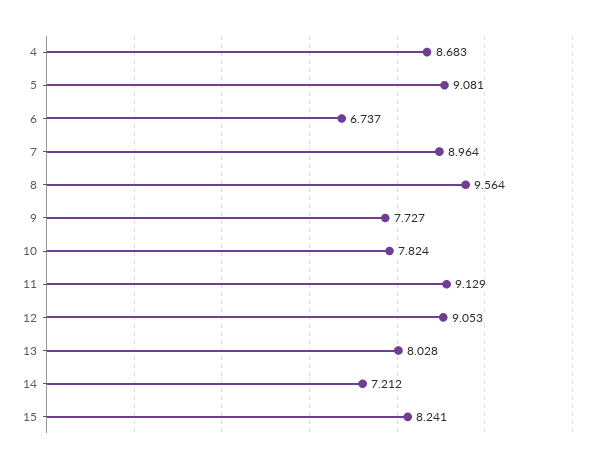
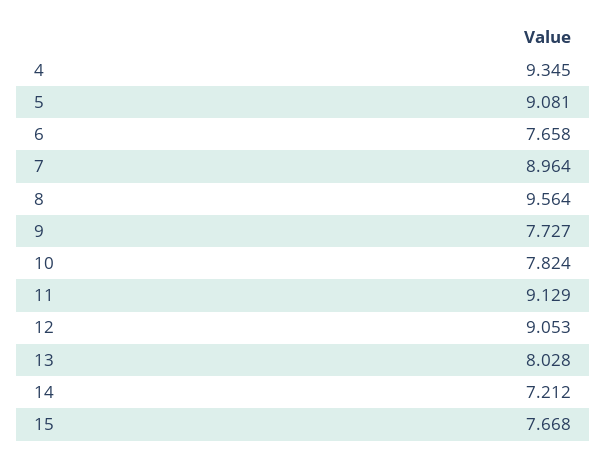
4: 8.683 -> 9.345
6: 6.737 -> 7.658
15: 8.241 -> 7.668

